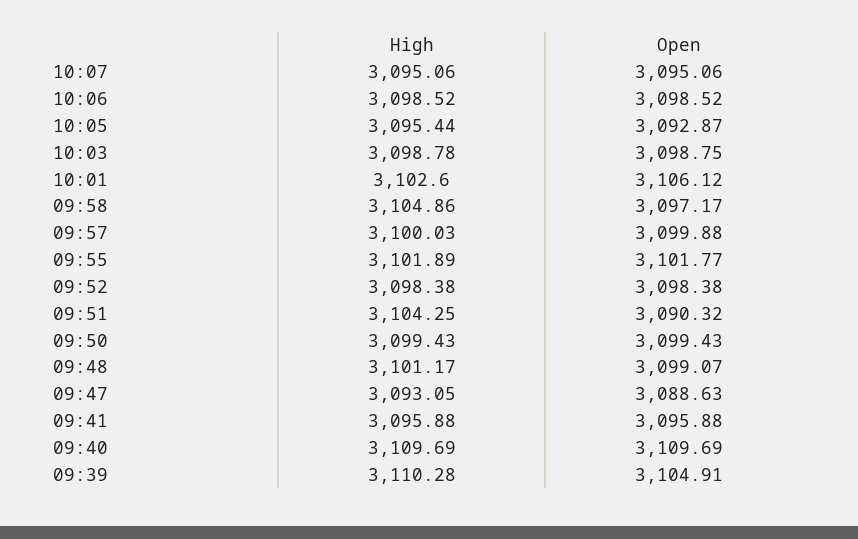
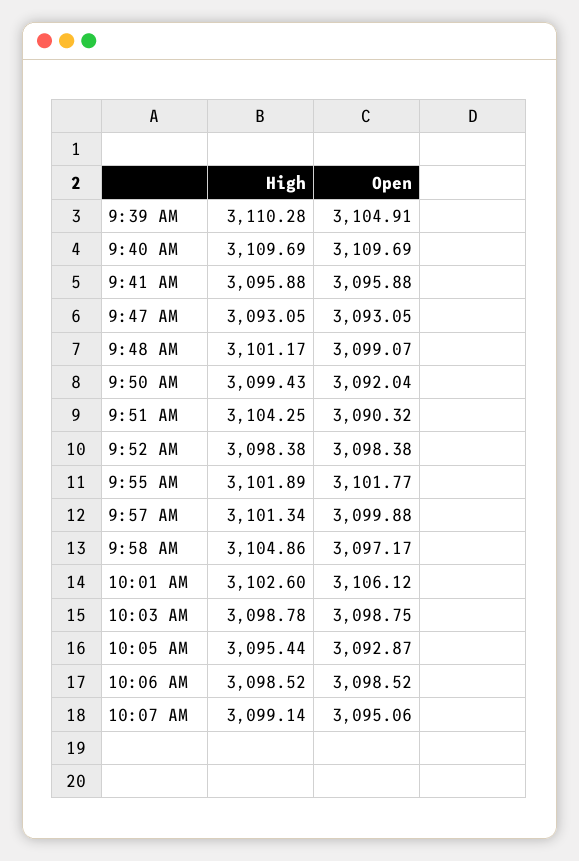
High, 10:07: 3095.06 -> 3099.14
High, 09:57: 3100.03 -> 3101.34
Open, 09:50: 3099.43 -> 3092.04
Open, 09:47: 3088.63 -> 3093.05

